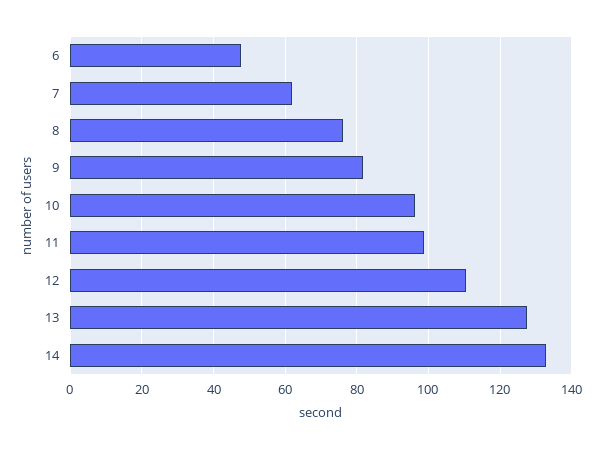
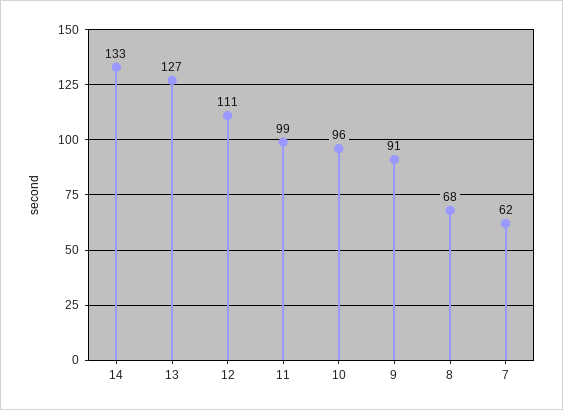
6: 48 -> none
8: 76 -> 68
9: 82 -> 91

